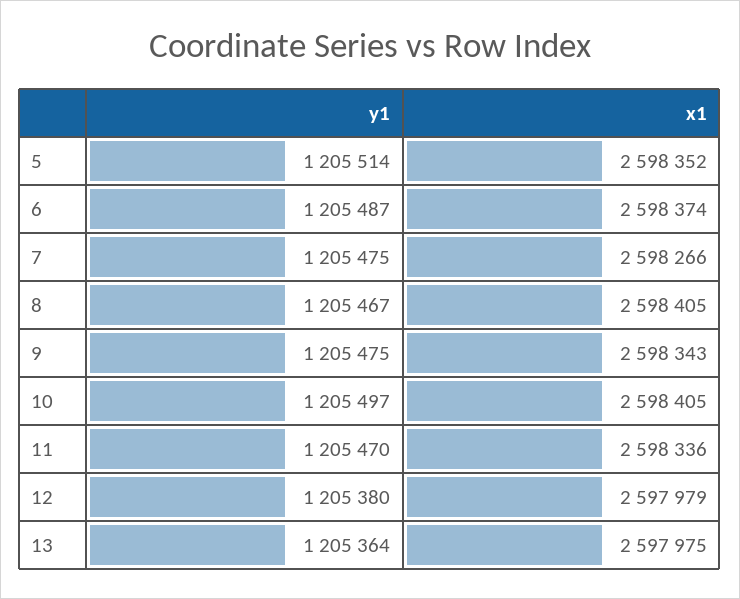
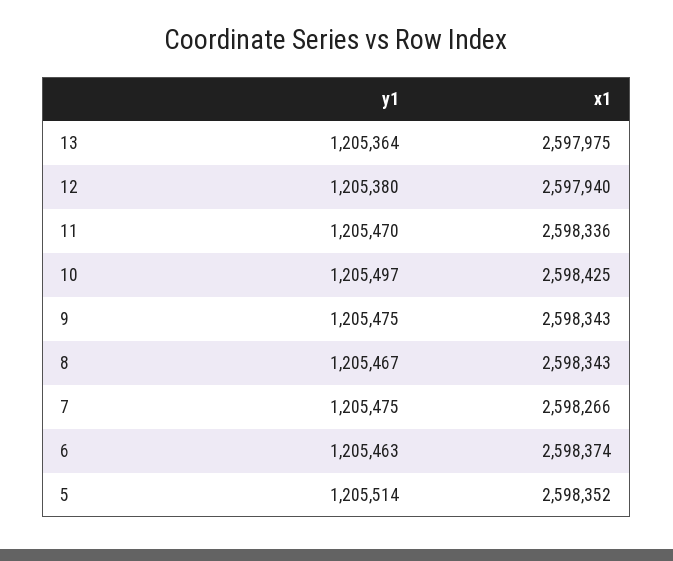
y1, 6: 1205487 -> 1205463
x1, 8: 2598405 -> 2598343
x1, 10: 2598405 -> 2598425
x1, 12: 2597979 -> 2597940

